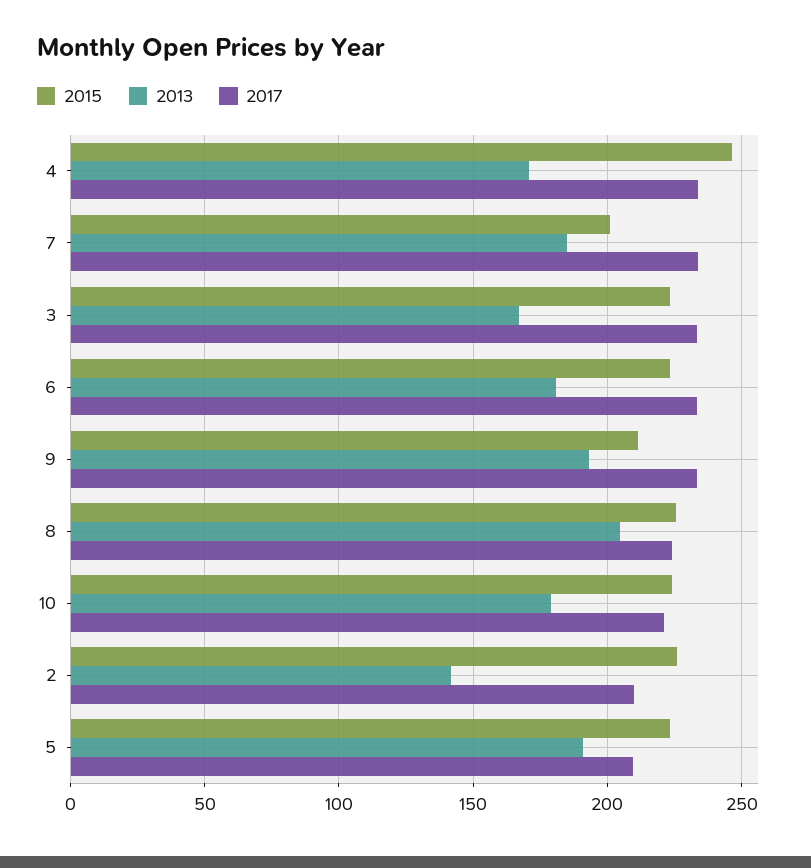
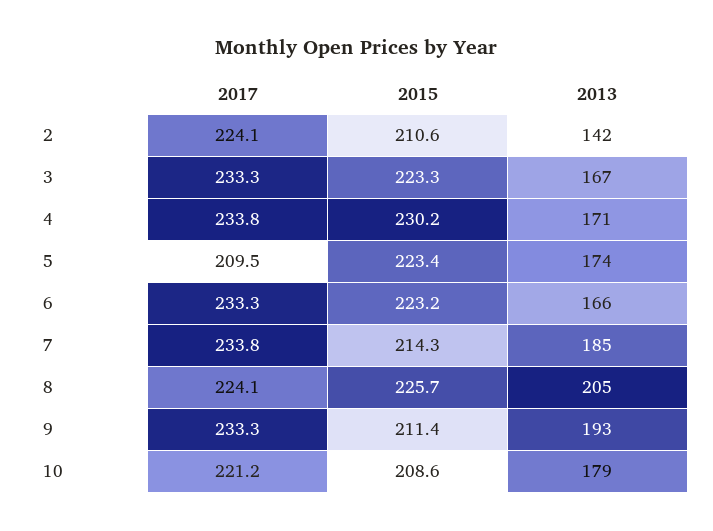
2015, 4: 245 -> 230.2
2015, 7: 200 -> 214.3
2013, 6: 180 -> 166
2015, 10: 225 -> 208.6
2015, 2: 225 -> 210.6
2017, 2: 210 -> 224.1
2013, 5: 190 -> 174

